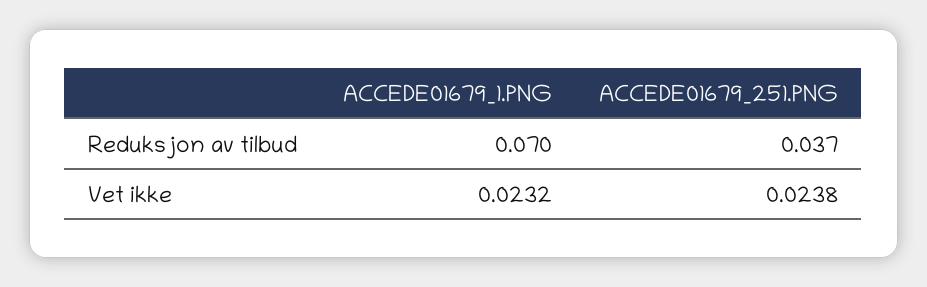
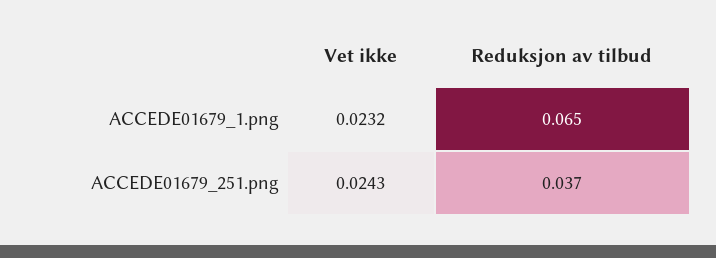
ACCEDE01679_1.PNG, Reduksjon av tilbud: 0.07 -> 0.065
ACCEDE01679_251.PNG, Vet ikke: 0.0238 -> 0.0243

